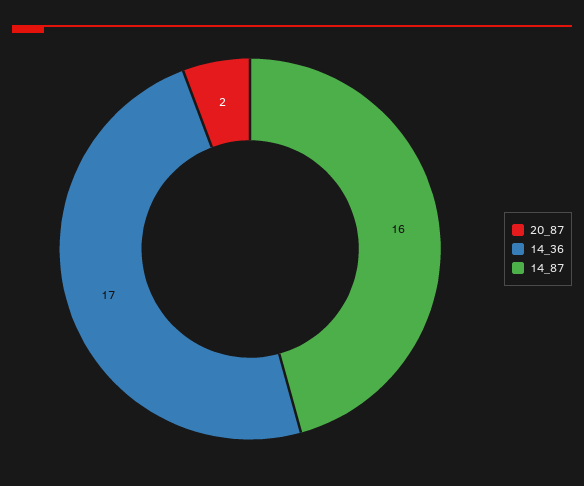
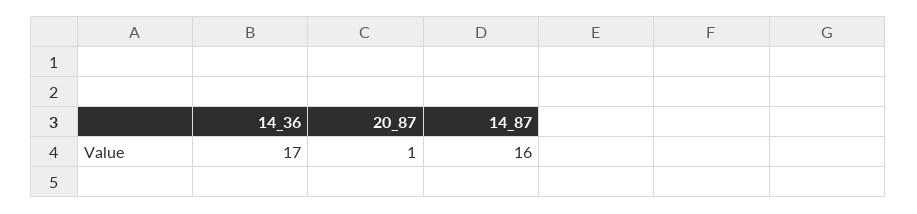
20_87: 2 -> 1

